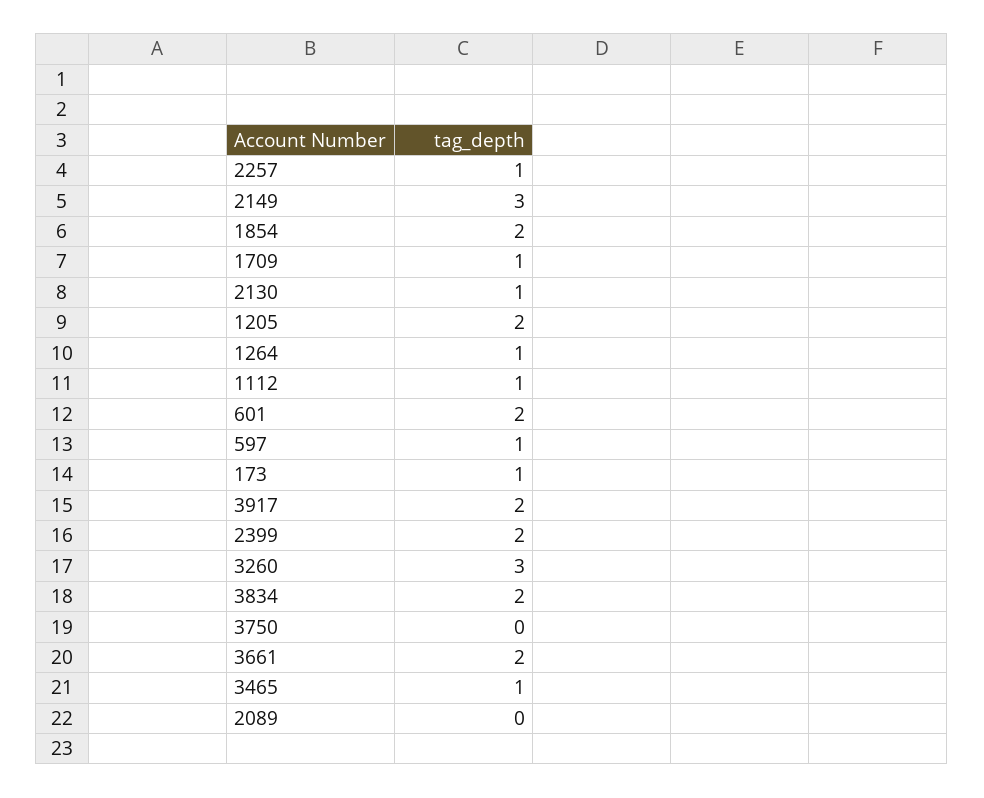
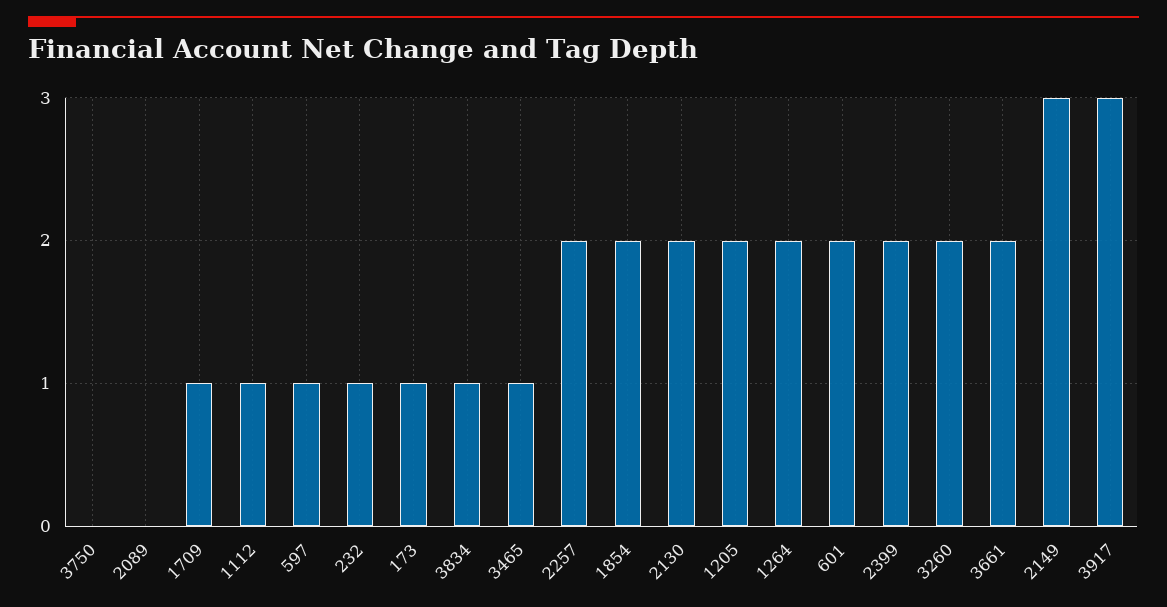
2257: 1 -> 2
2130: 1 -> 2
1264: 1 -> 2
3917: 2 -> 3
3260: 3 -> 2
3834: 2 -> 1
232: none -> 1

